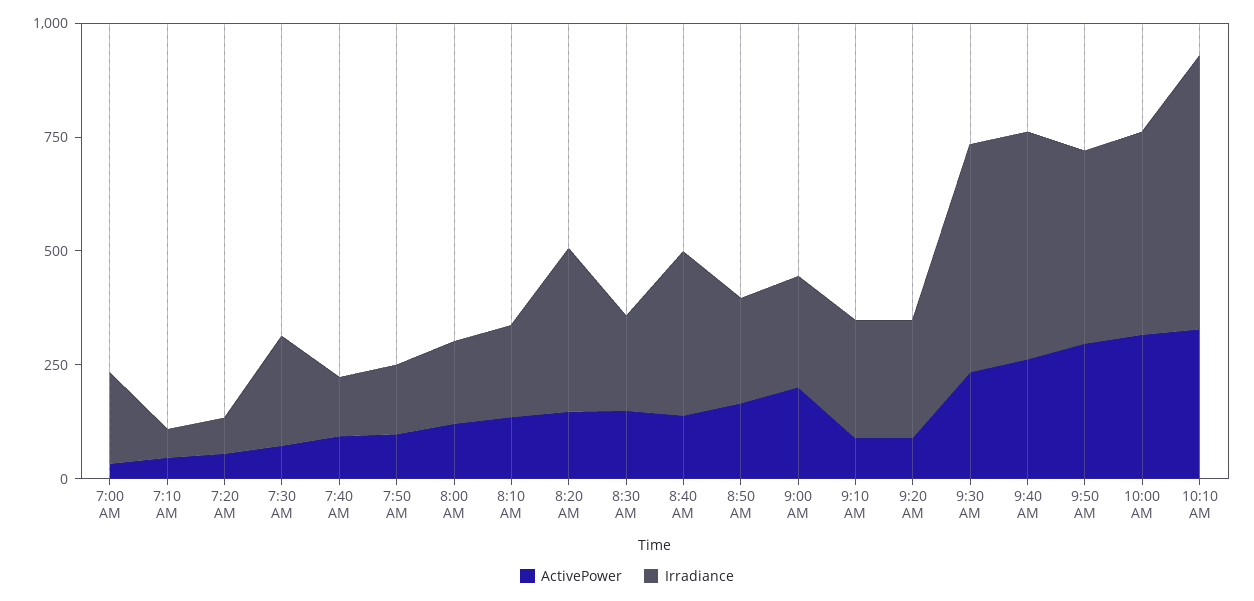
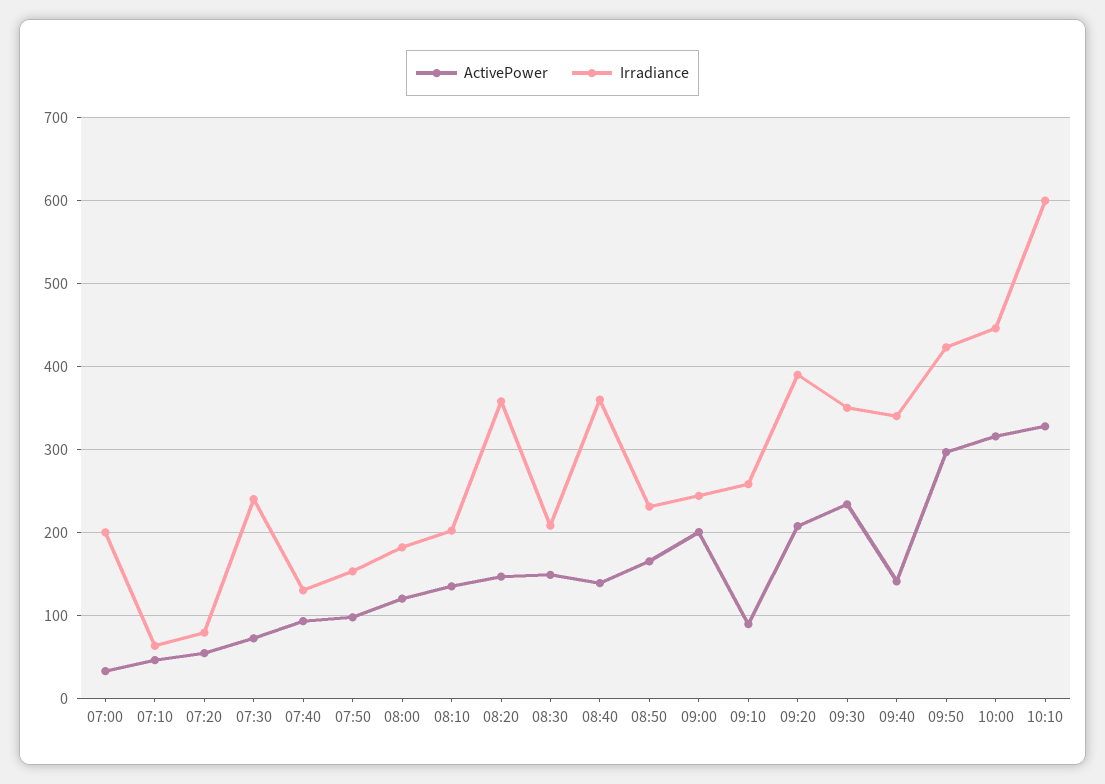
ActivePower, 9:20 AM: 100 -> 210
Irradiance, 9:20 AM: 250 -> 390
Irradiance, 9:30 AM: 500 -> 350
ActivePower, 9:40 AM: 250 -> 140
Irradiance, 9:40 AM: 500 -> 340

